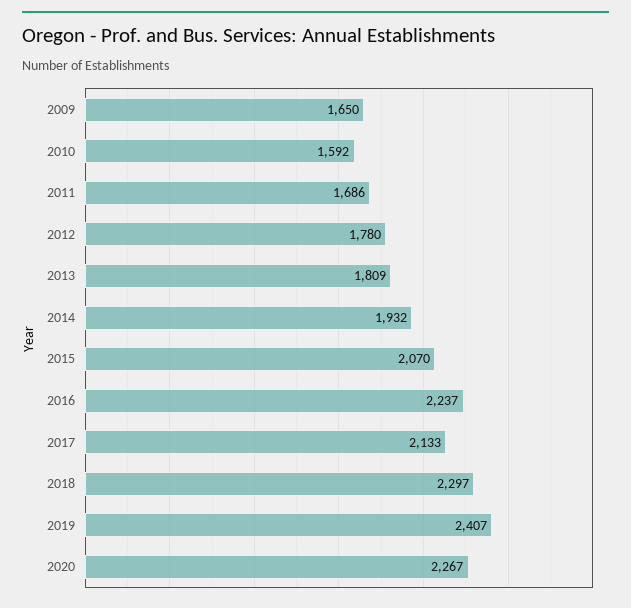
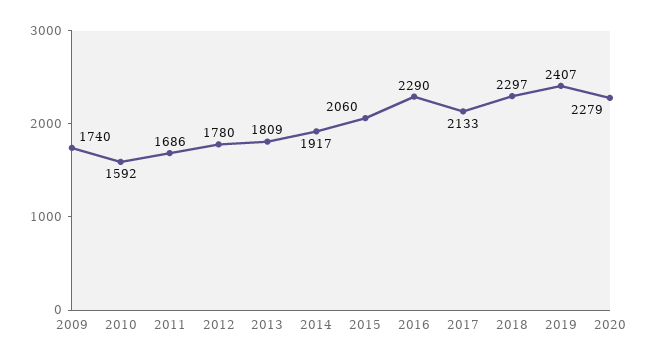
2009: 1650 -> 1740
2014: 1932 -> 1917
2015: 2070 -> 2060
2016: 2237 -> 2290
2020: 2267 -> 2279

